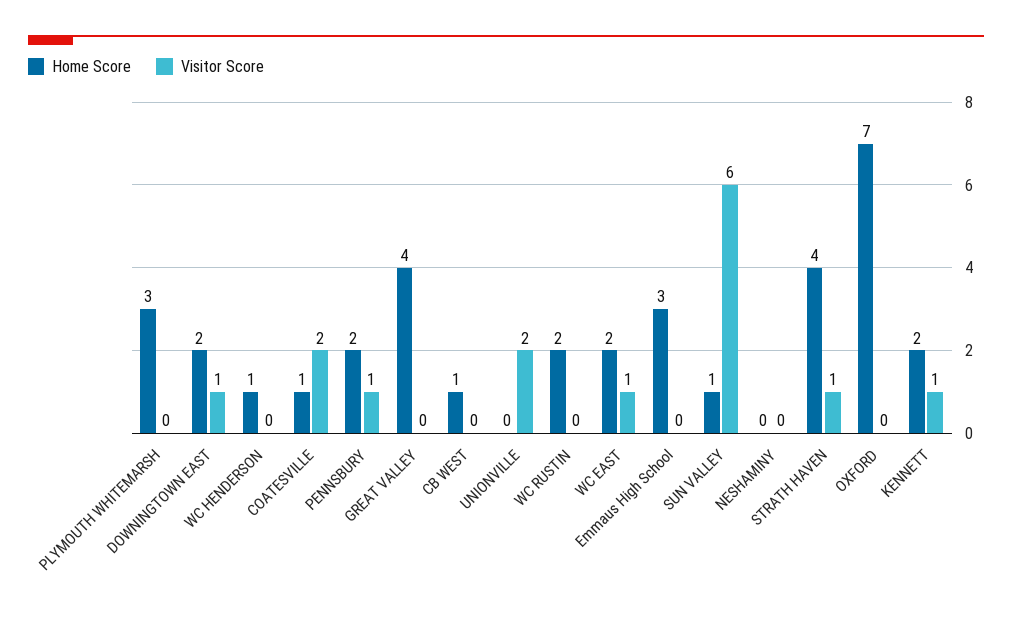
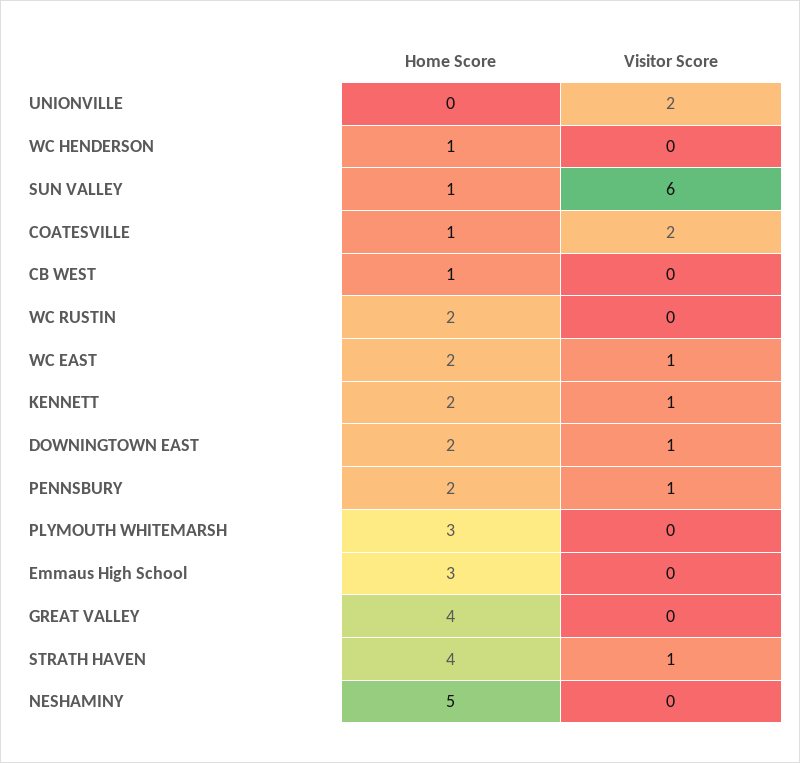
Home Score, NESHAMINY: 0 -> 5
Home Score, OXFORD: 7 -> none
Visitor Score, OXFORD: 0 -> none

